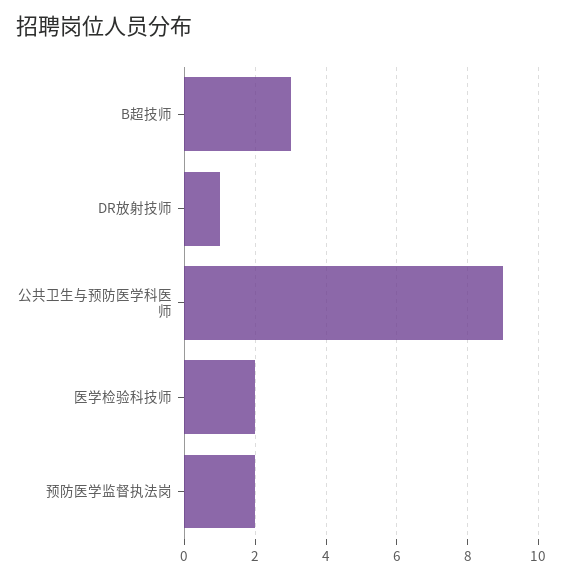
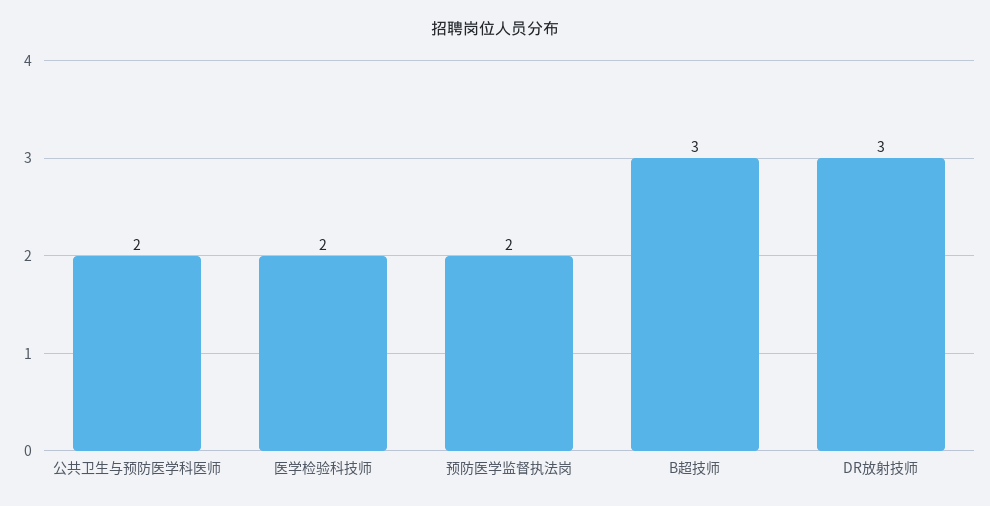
DR放射技师: 1 -> 3
公共卫生与预防医学科医师: 9 -> 2

